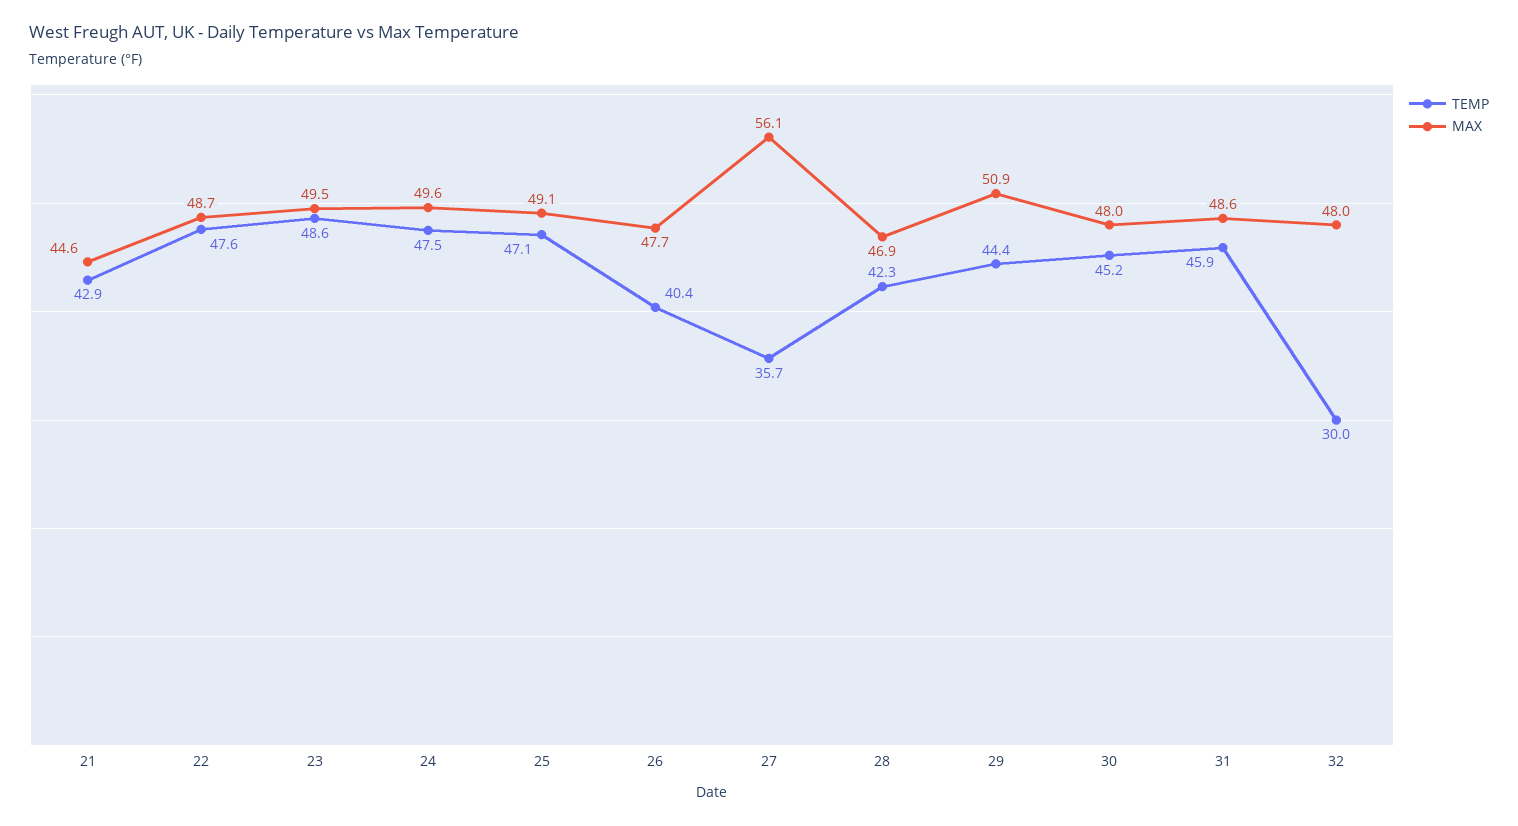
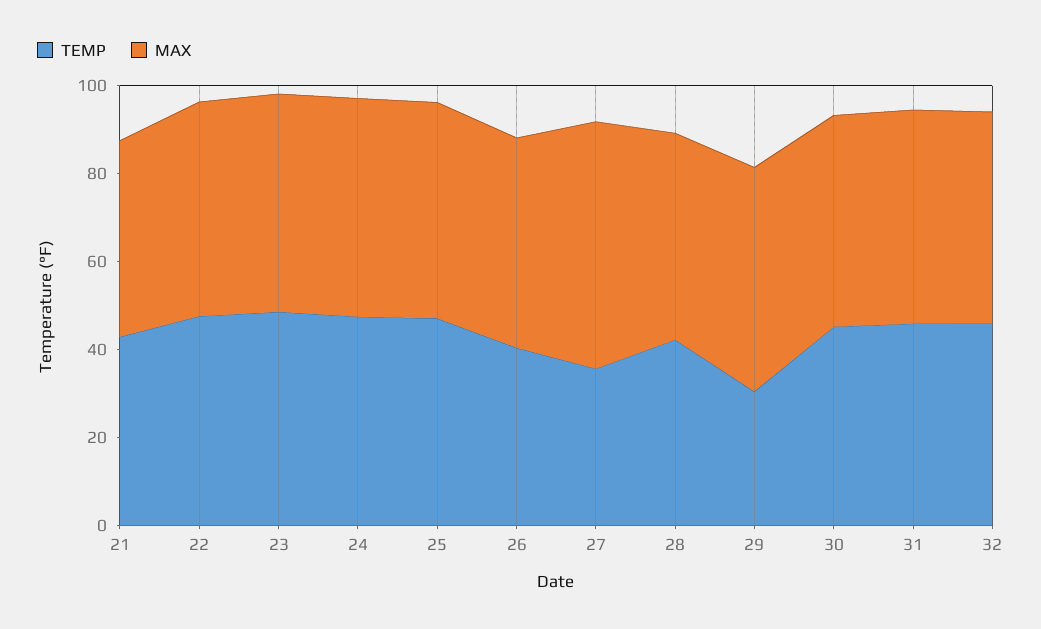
TEMP, 29: 44.4 -> 30
TEMP, 32: 30 -> 45

